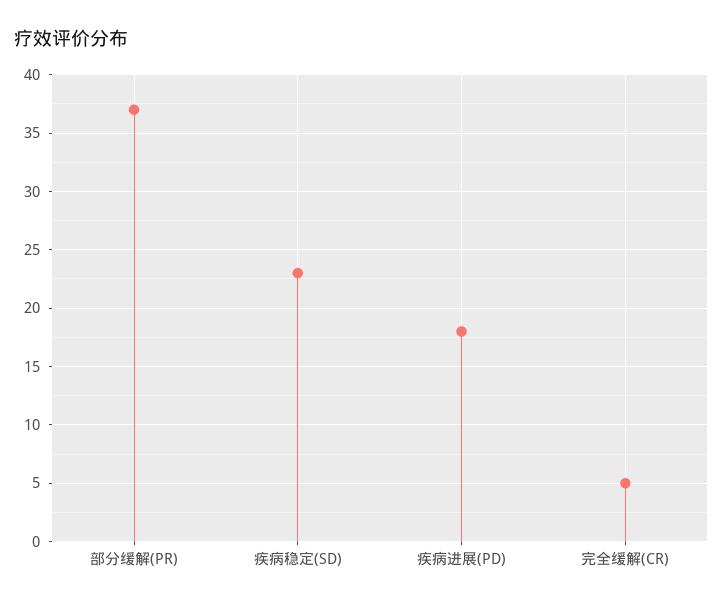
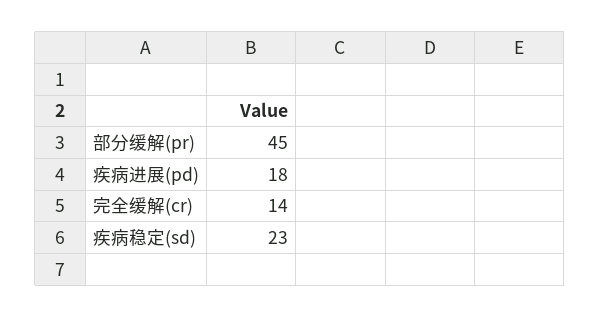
部分缓解(PR): 37 -> 45
完全缓解(CR): 5 -> 14

